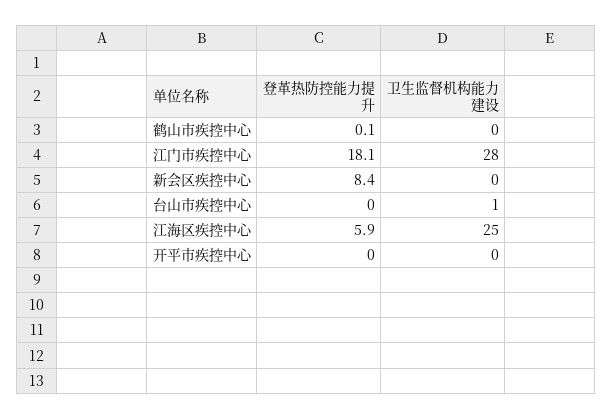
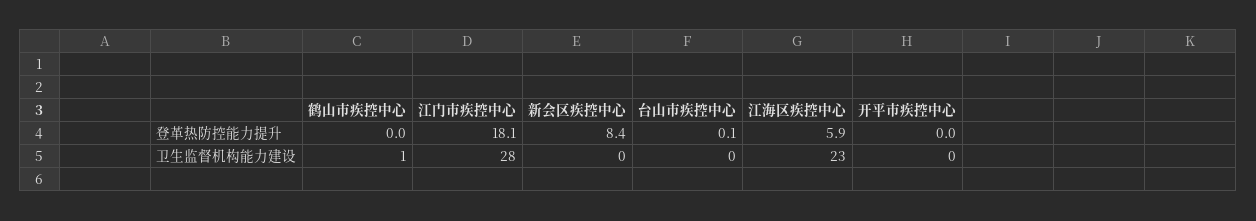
登革热防控能力提升, 鹤山市疾控中心: 0.1 -> 0
卫生监督机构能力建设, 鹤山市疾控中心: 0 -> 1
登革热防控能力提升, 台山市疾控中心: 0 -> 0.1
卫生监督机构能力建设, 台山市疾控中心: 1 -> 0
卫生监督机构能力建设, 江海区疾控中心: 25 -> 23

